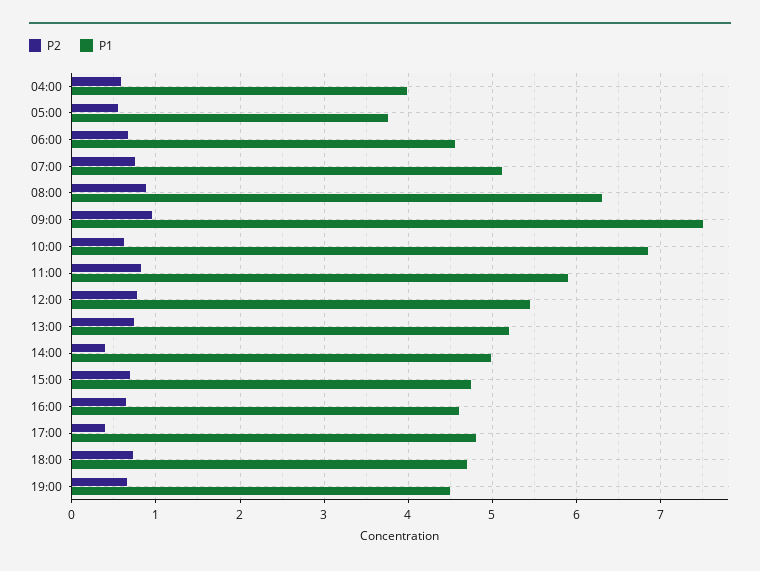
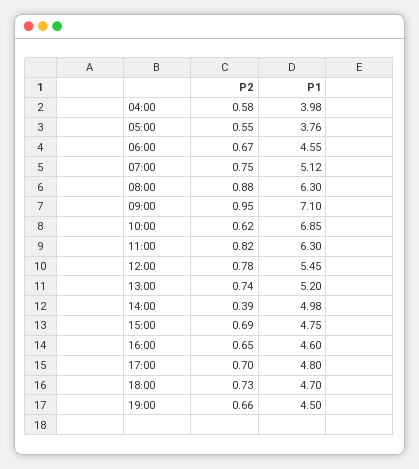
P1, 09:00: 7.5 -> 7.1
P1, 11:00: 5.9 -> 6.3
P2, 17:00: 0.4 -> 0.7

